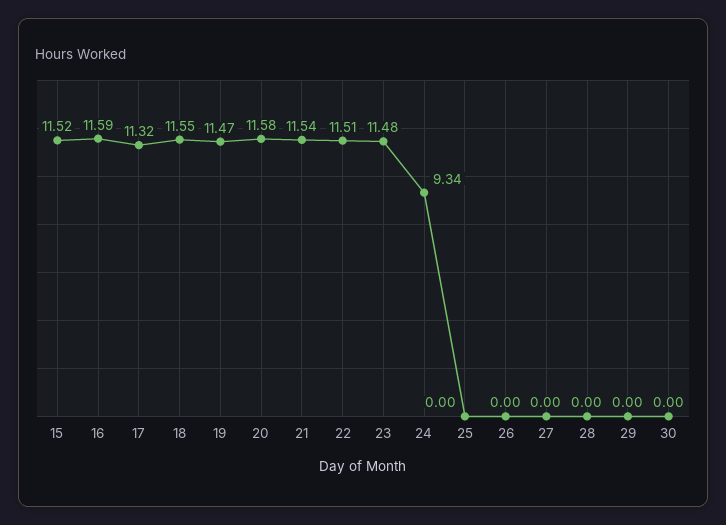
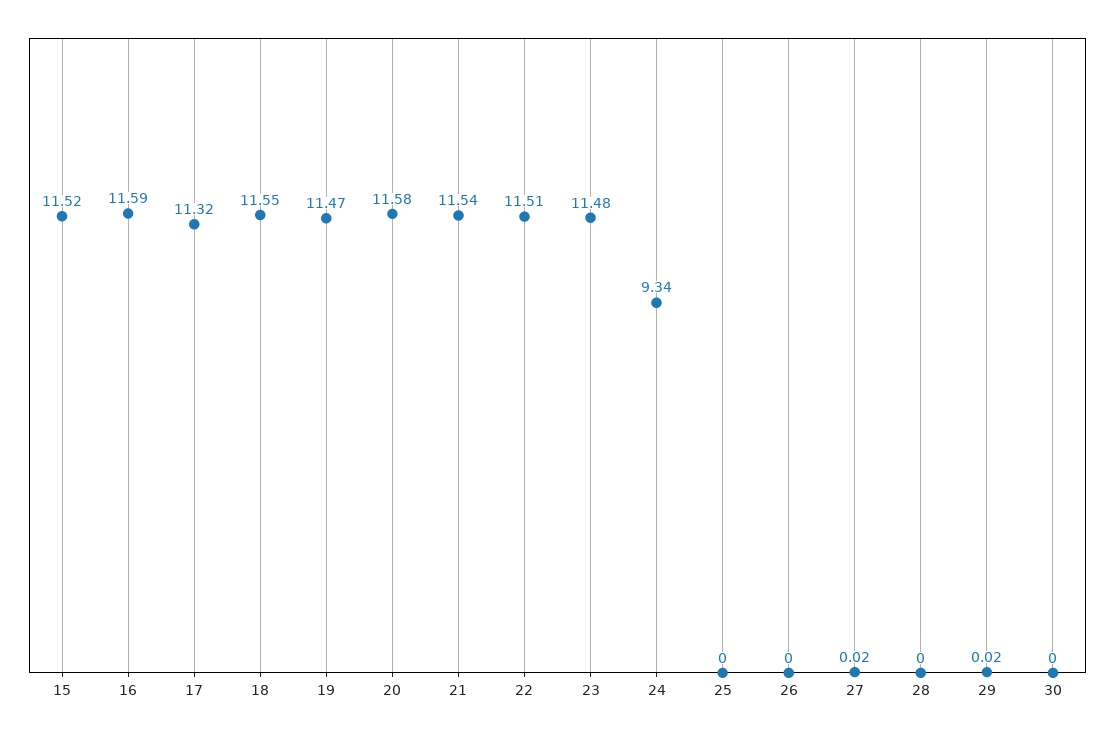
27: 0 -> 0.02
29: 0 -> 0.02

